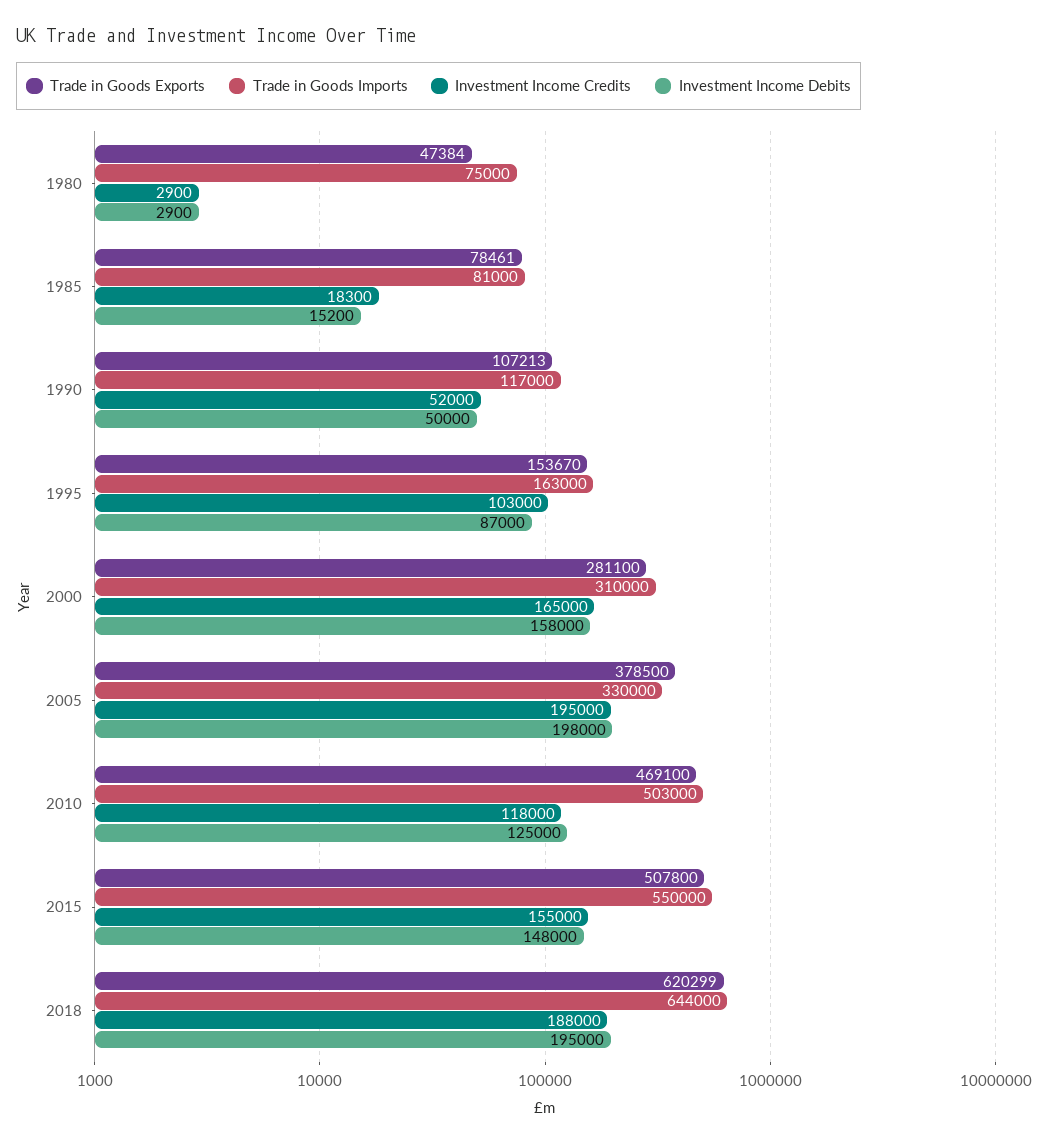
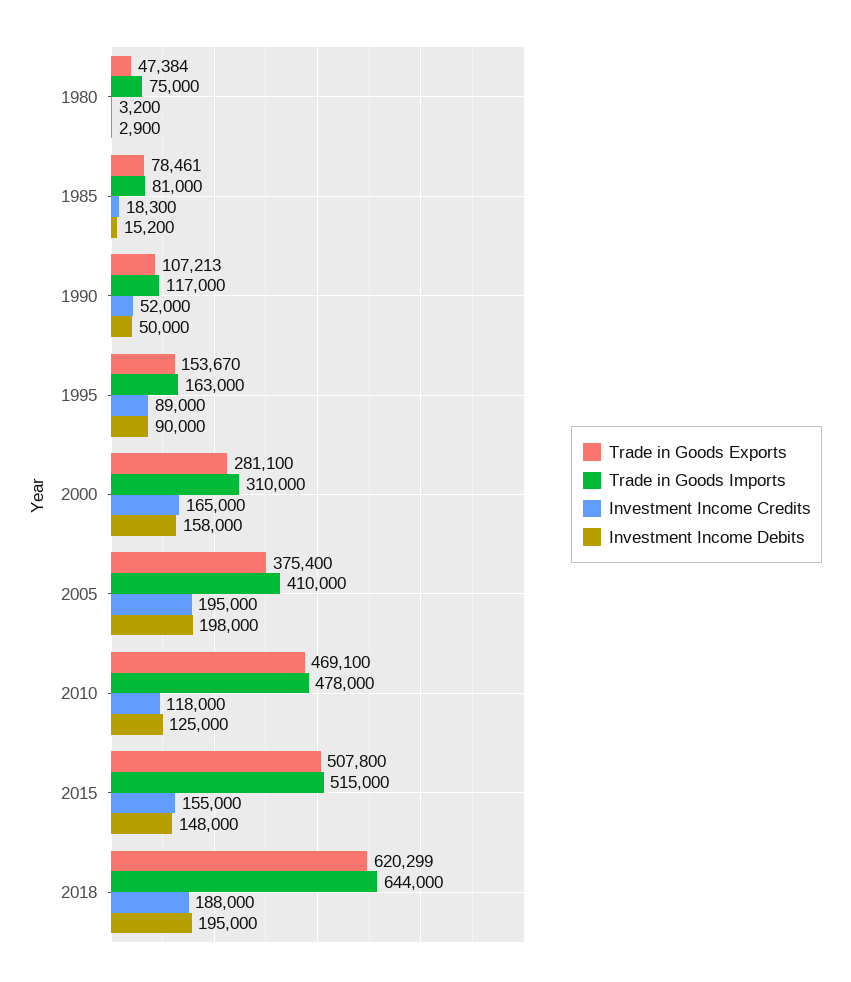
Investment Income Credits, 1980: 2900 -> 3200
Investment Income Credits, 1995: 103000 -> 89000
Investment Income Debits, 1995: 87000 -> 90000
Trade in Goods Exports, 2005: 378500 -> 375400
Trade in Goods Imports, 2005: 330000 -> 410000
Trade in Goods Imports, 2010: 503000 -> 478000
Trade in Goods Imports, 2015: 550000 -> 515000

